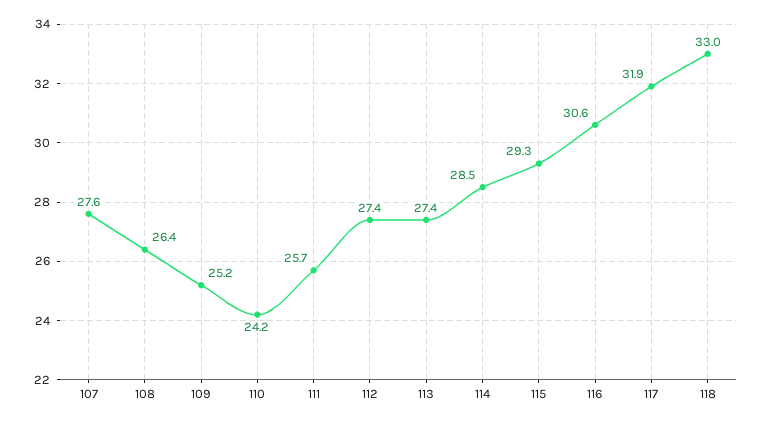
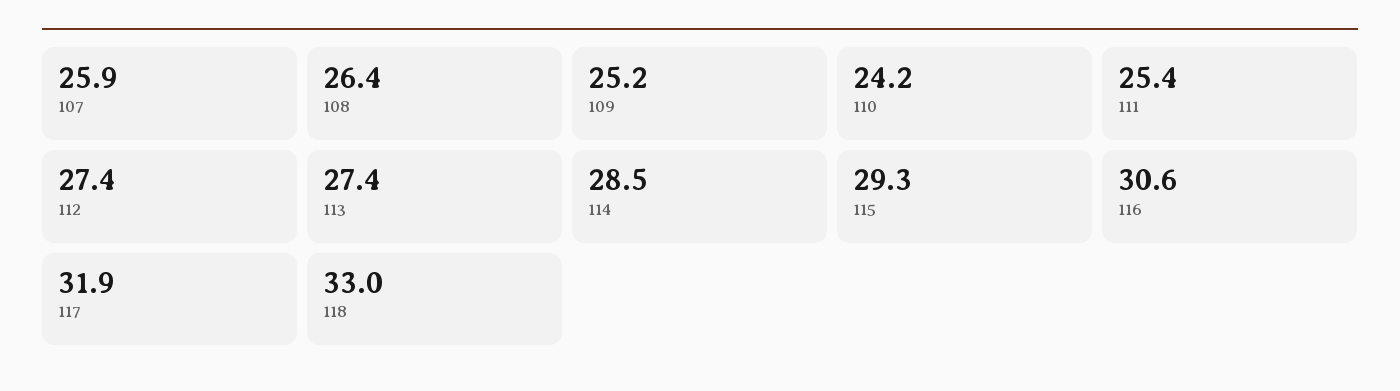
107: 27.6 -> 25.9
111: 25.7 -> 25.4

